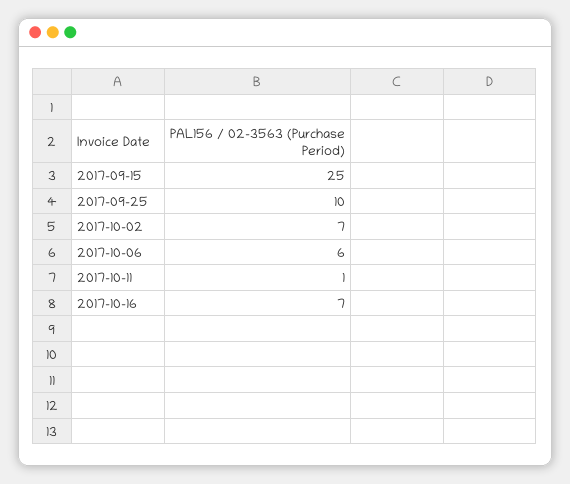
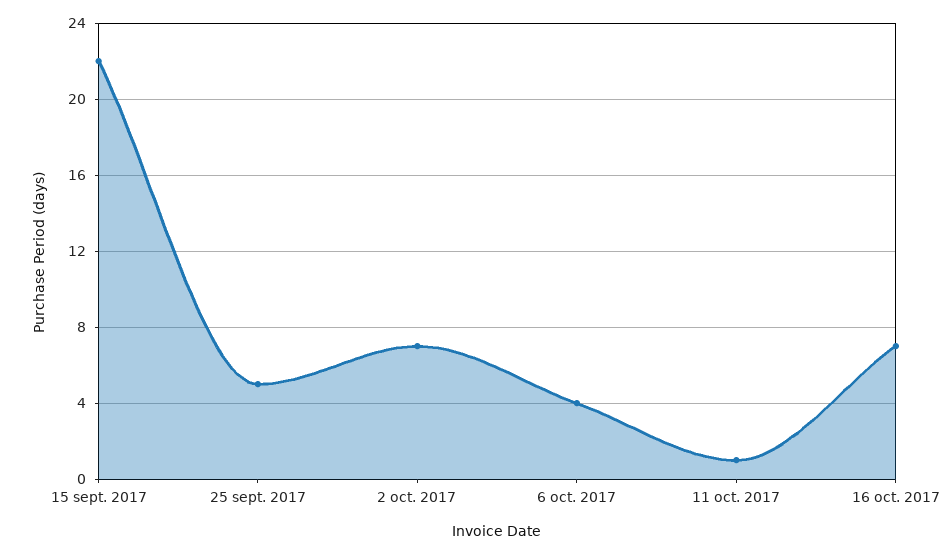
2017-09-15: 25 -> 22
2017-09-25: 10 -> 5
2017-10-06: 6 -> 4

